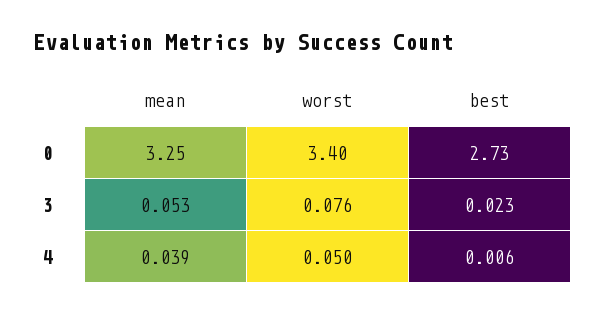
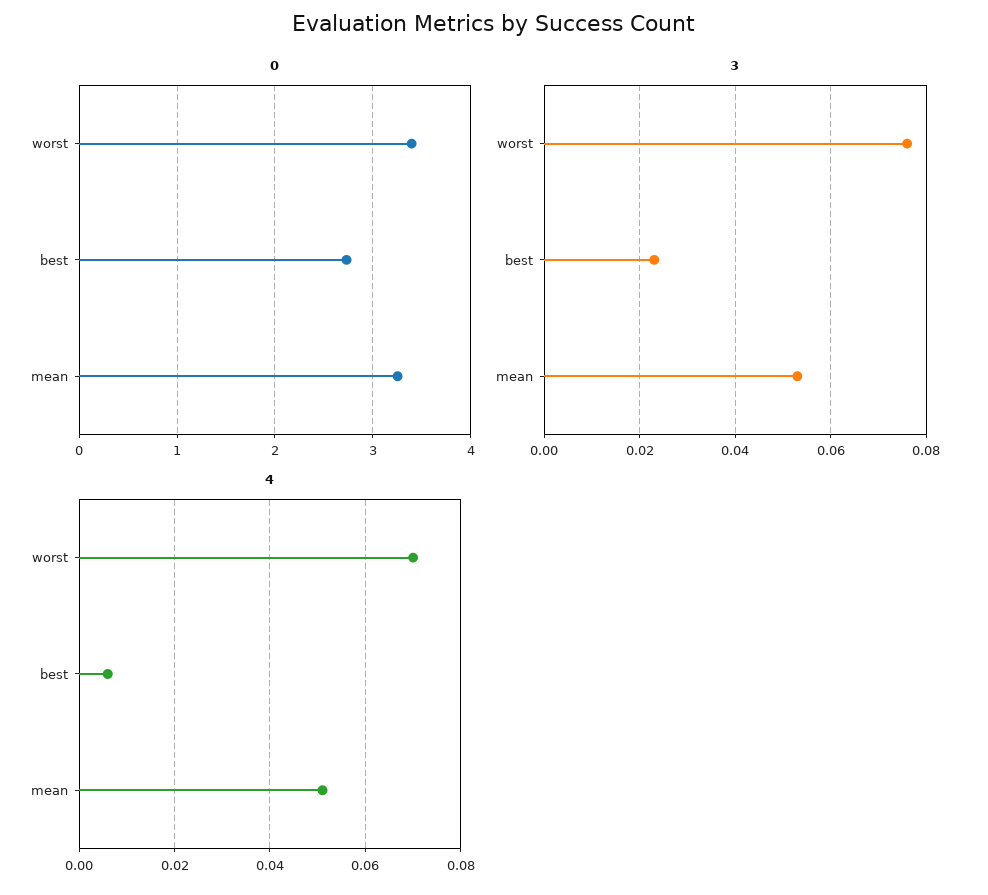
4, mean: 0.039 -> 0.05
4, worst: 0.05 -> 0.07

